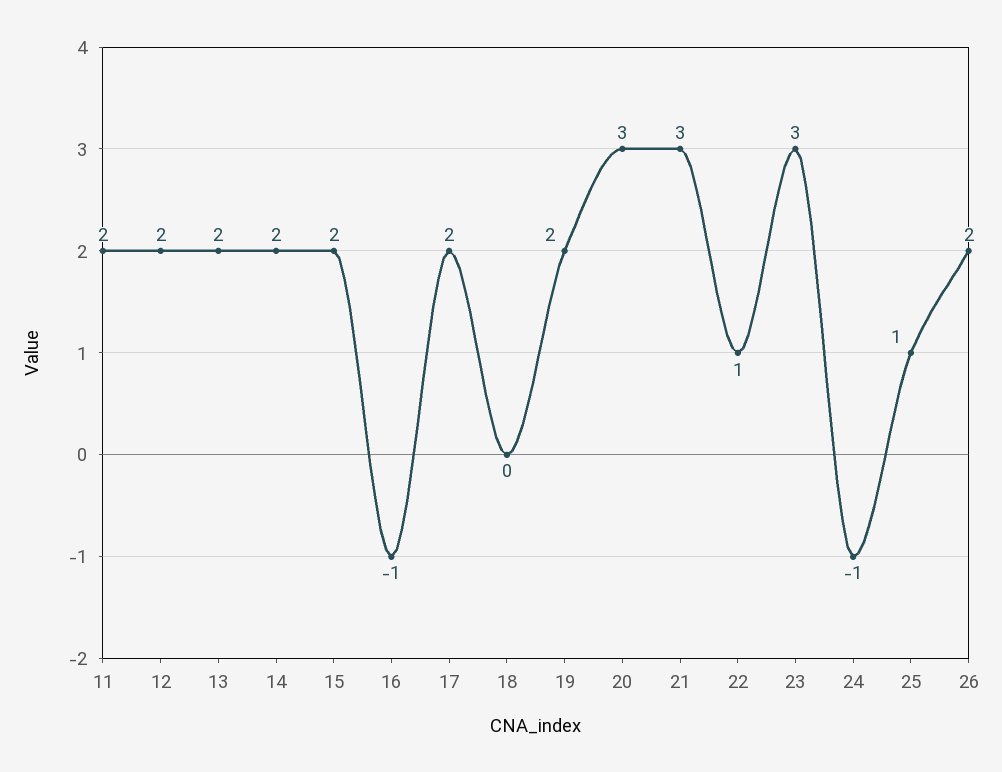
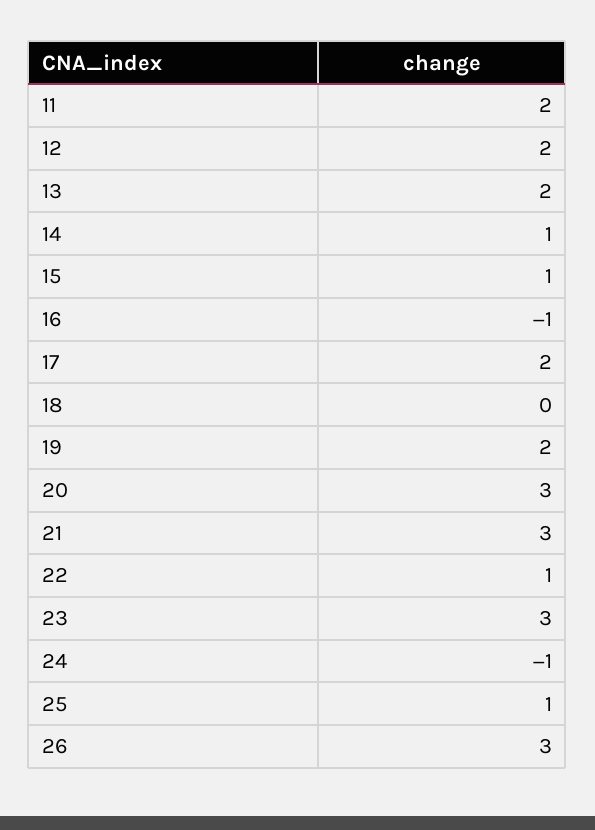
14: 2 -> 1
15: 2 -> 1
26: 2 -> 3

